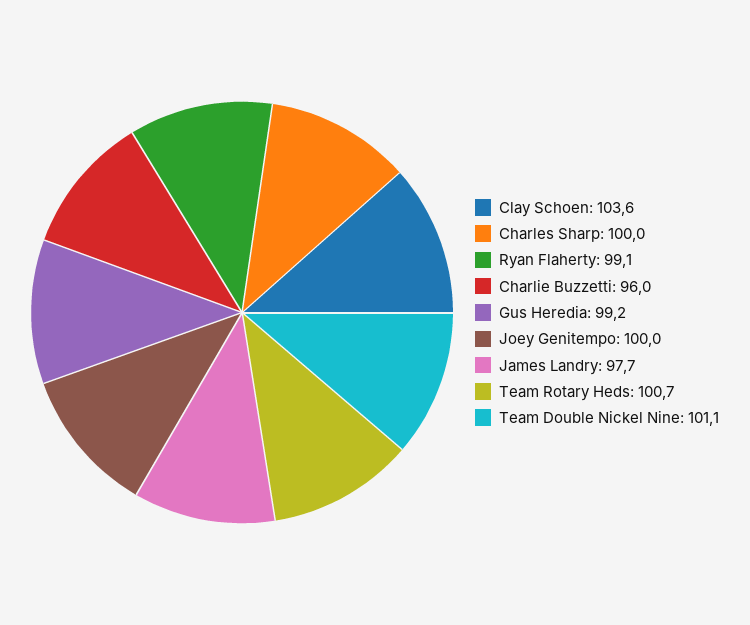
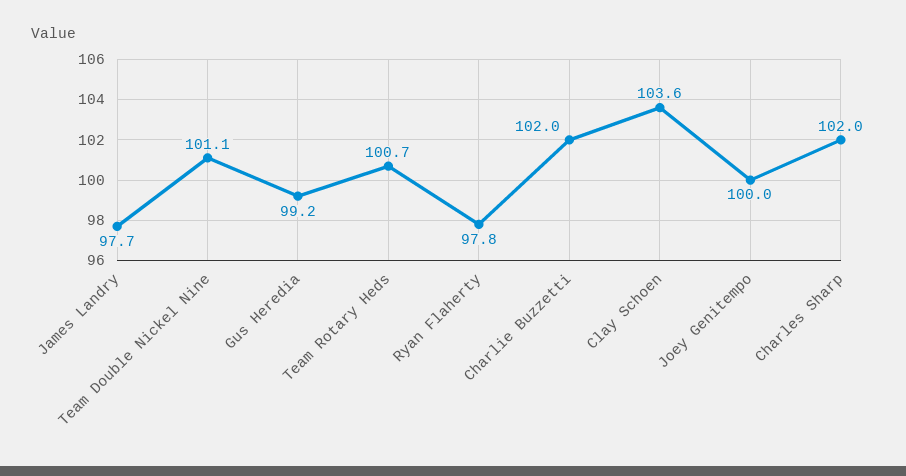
Charles Sharp: 100 -> 102
Ryan Flaherty: 99.1 -> 97.8
Charlie Buzzetti: 96 -> 102

